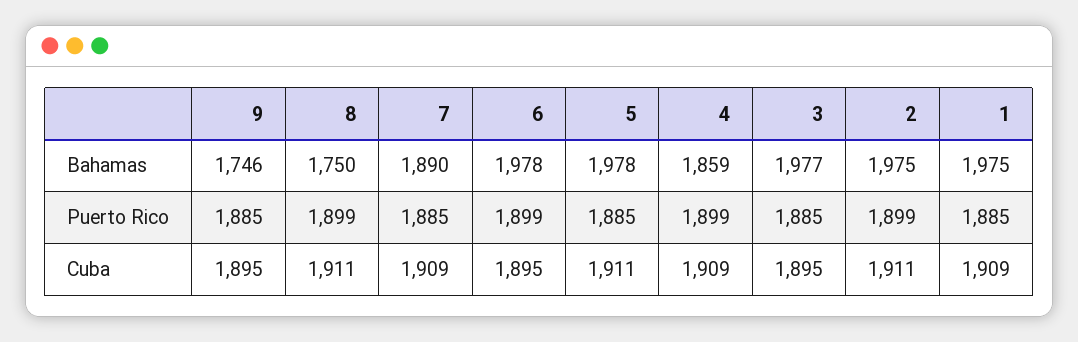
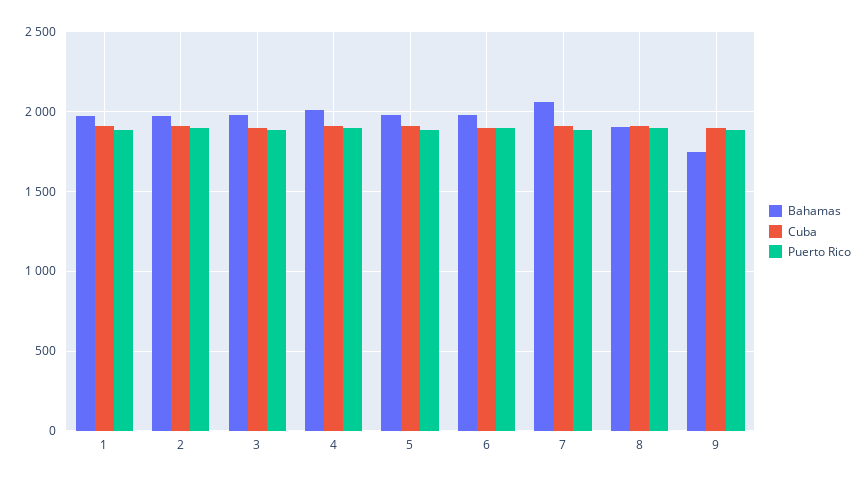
Bahamas, 8: 1750 -> 1900
Bahamas, 7: 1890 -> 2050
Bahamas, 4: 1859 -> 2000

